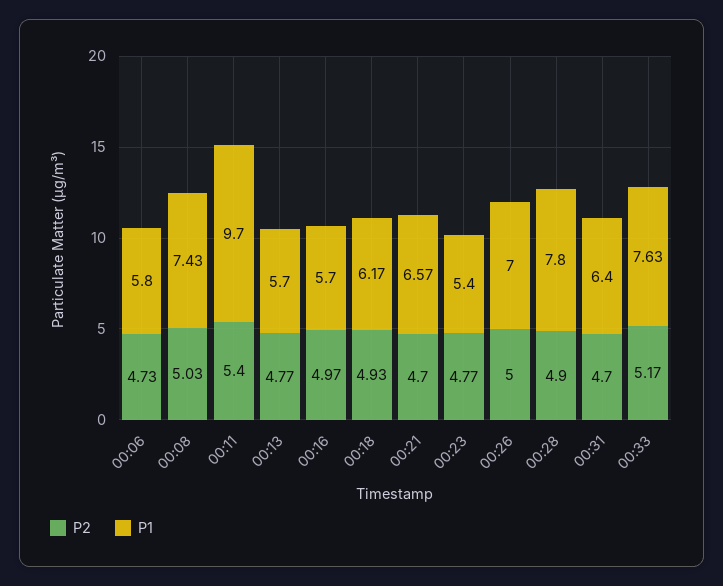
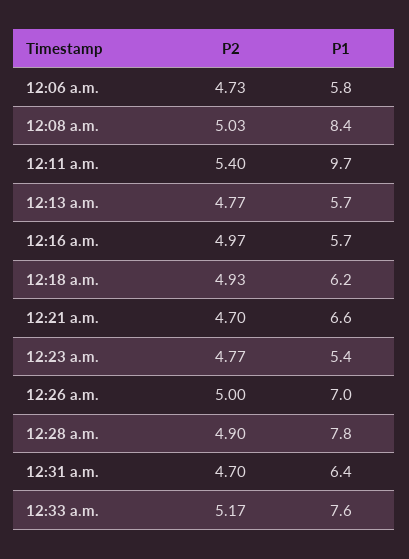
P1, 00:08: 7.43 -> 8.4

